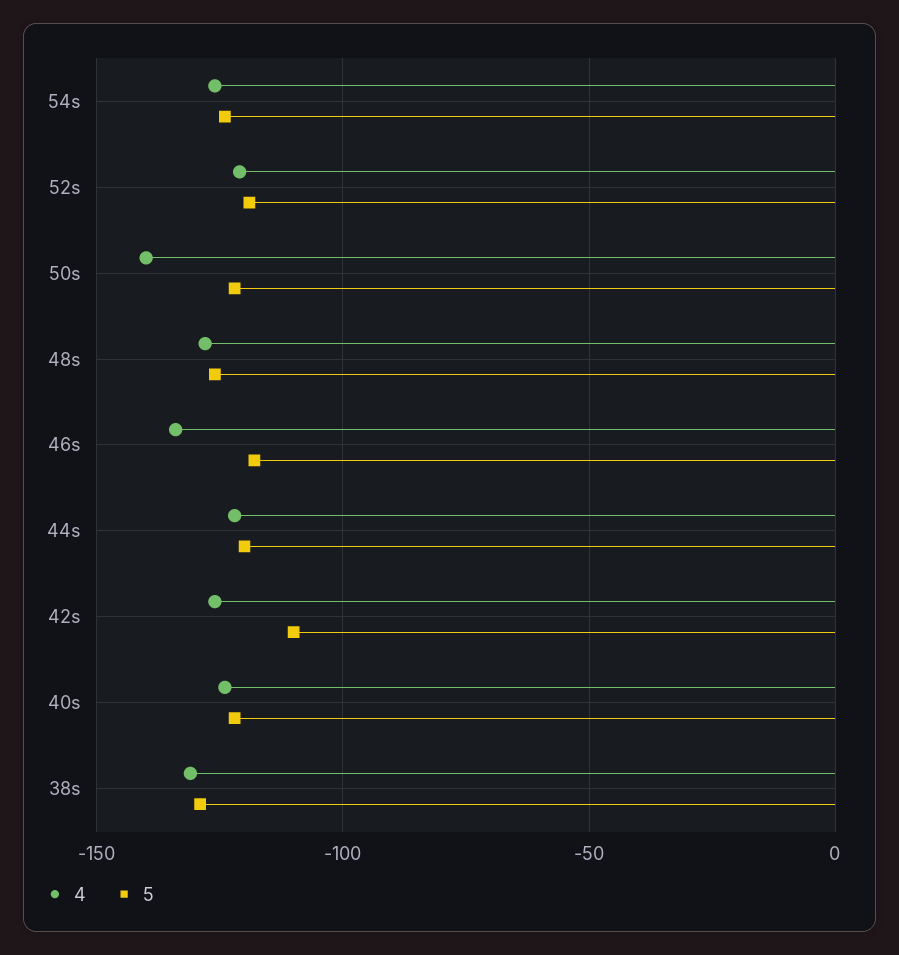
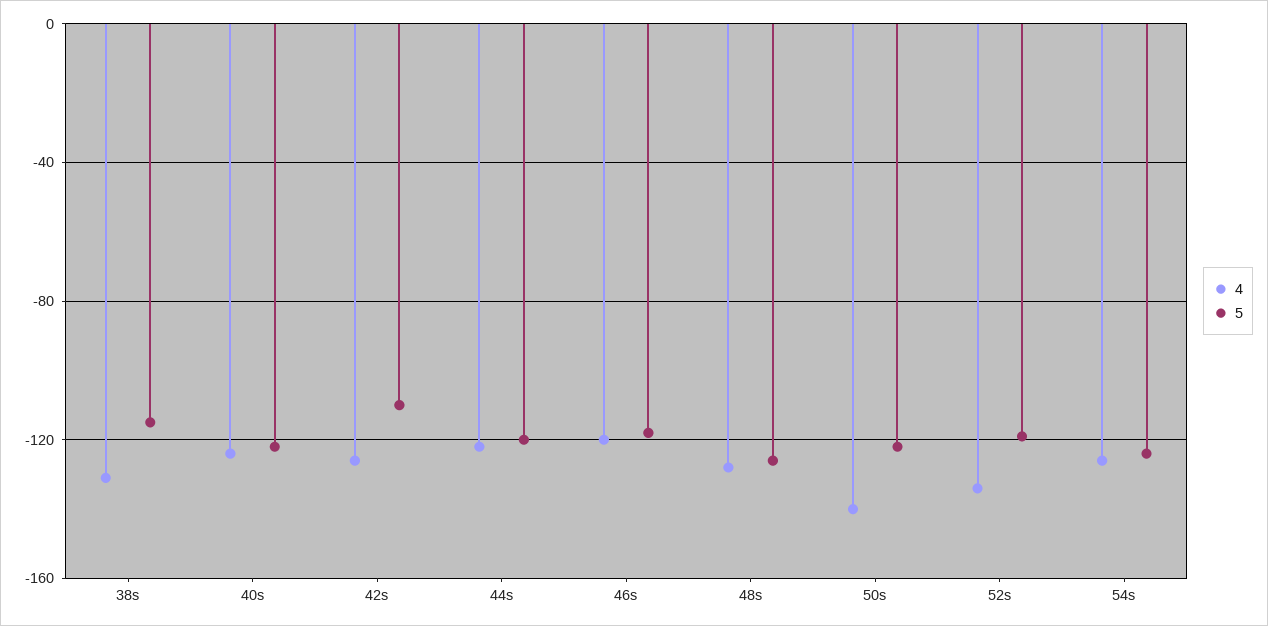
4, 52s: -120 -> -135
4, 46s: -135 -> -120
5, 38s: -130 -> -115

